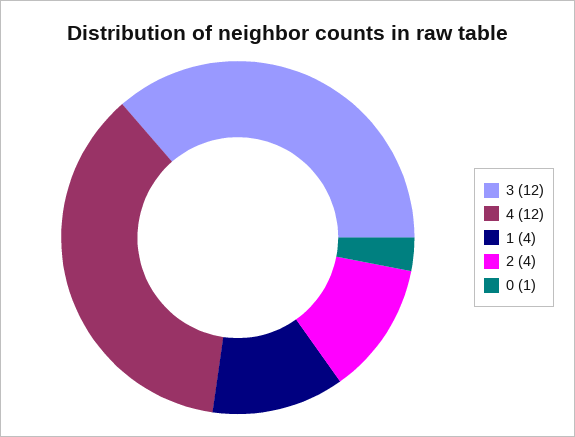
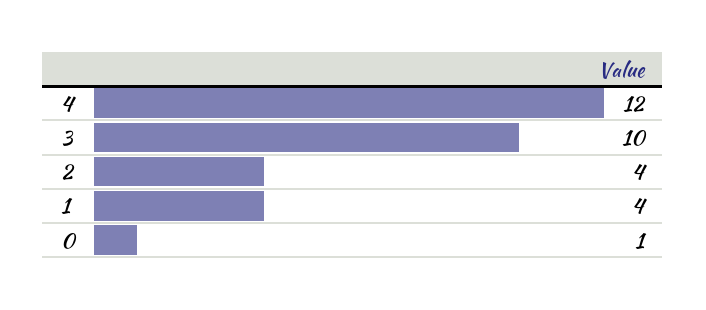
3: 12 -> 10

